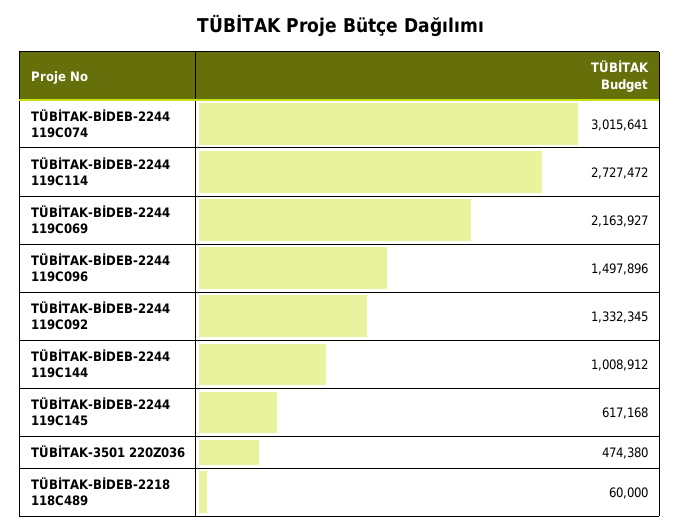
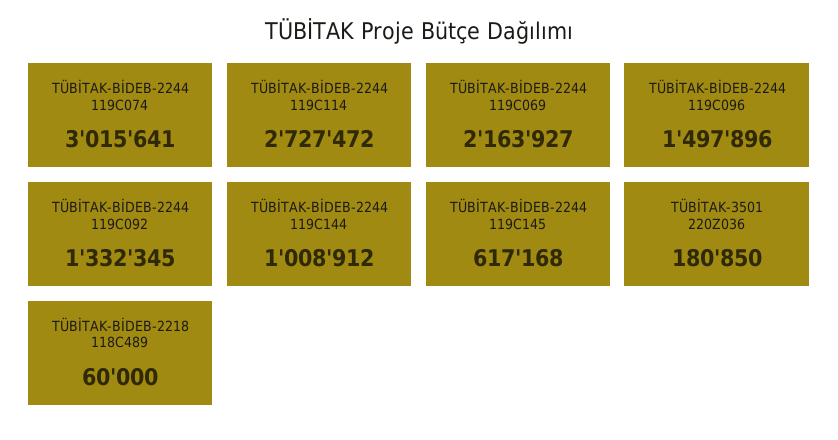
TÜBİTAK-3501 220Z036: 474380 -> 180850

